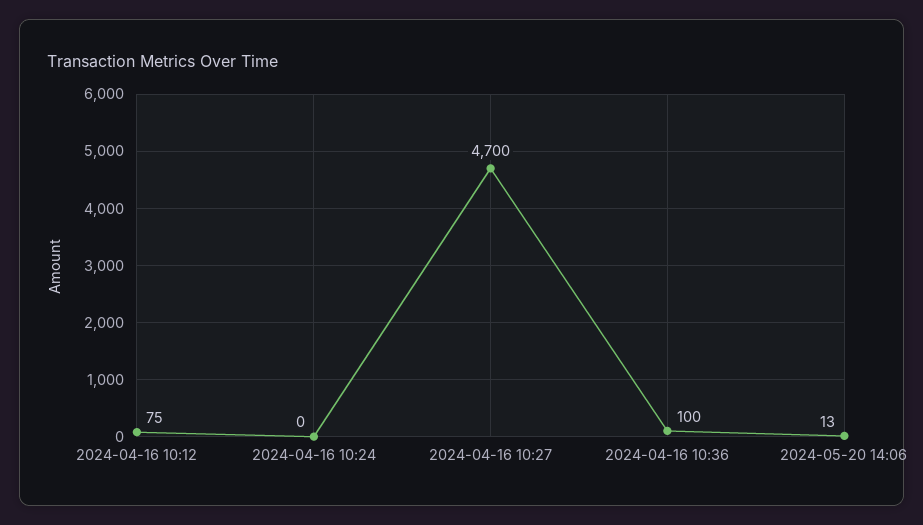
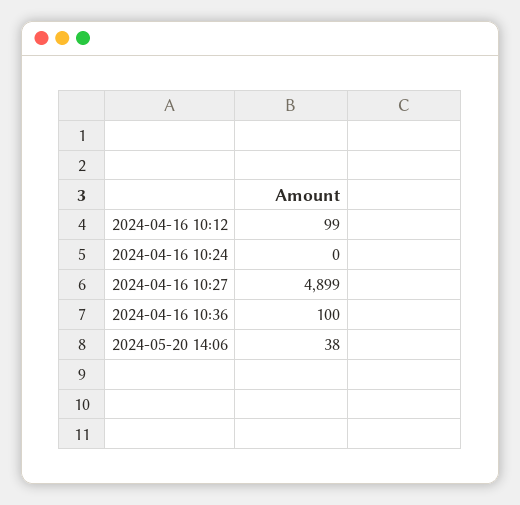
2024-04-16 10:12: 75 -> 99
2024-04-16 10:27: 4700 -> 4899
2024-05-20 14:06: 13 -> 38

